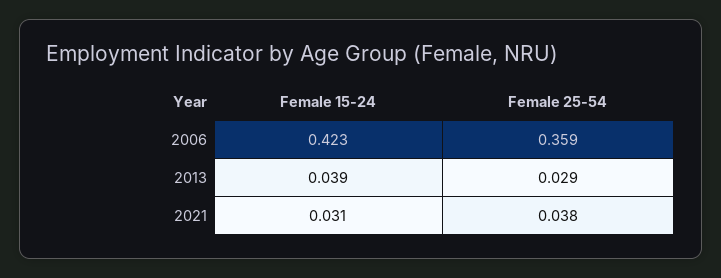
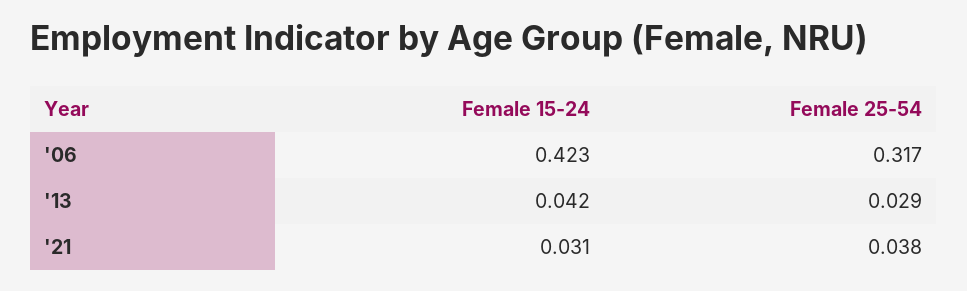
Female 25-54, 2006: 0.359 -> 0.317
Female 15-24, 2013: 0.039 -> 0.042

